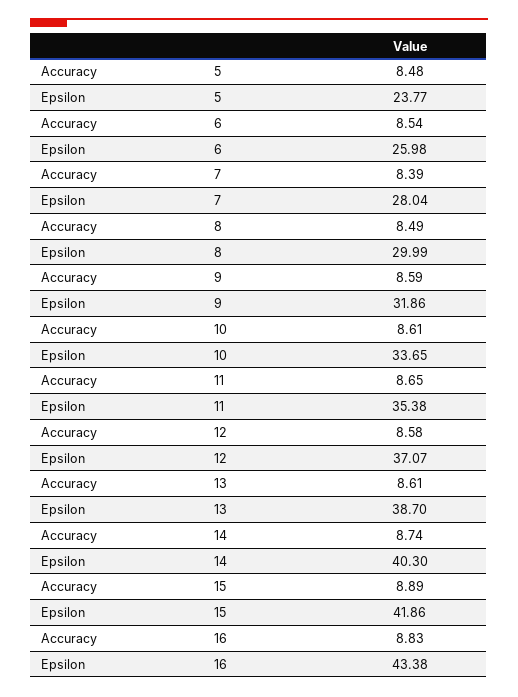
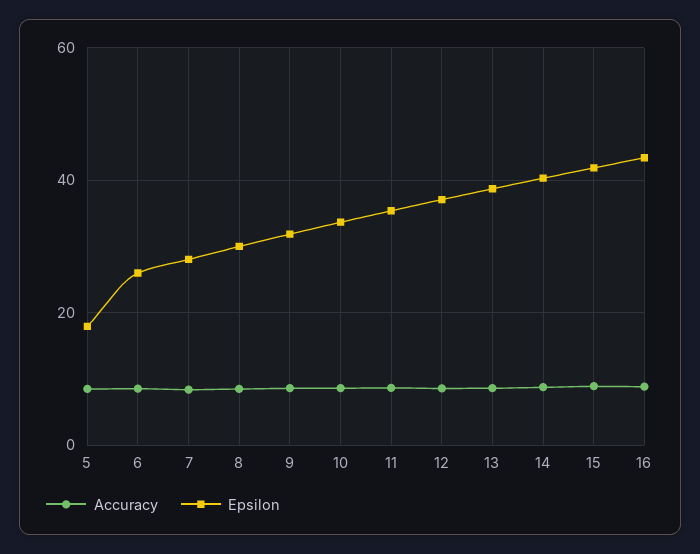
Epsilon, 5: 23.77 -> 18

